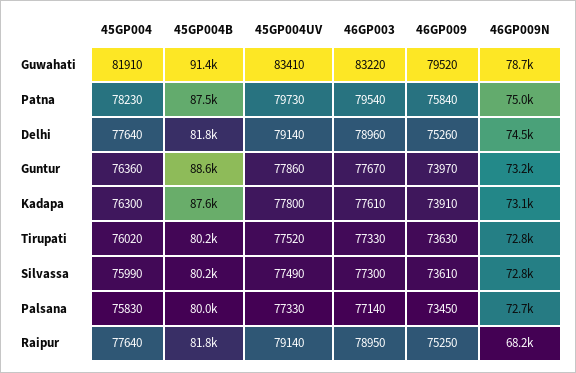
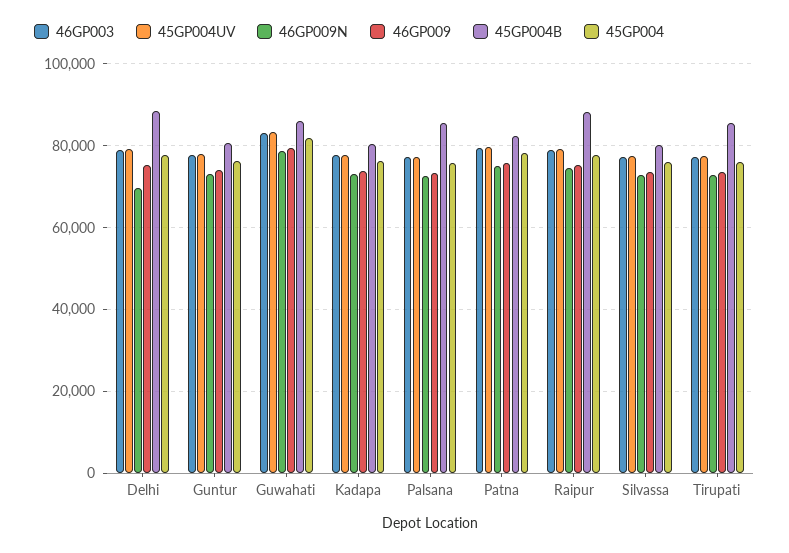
45GP004B, Guwahati: 91400 -> 86000
45GP004B, Patna: 87500 -> 82000
45GP004B, Delhi: 81800 -> 88000
46GP009N, Delhi: 74500 -> 70000
45GP004B, Guntur: 88600 -> 80000
45GP004B, Kadapa: 87600 -> 80000
45GP004B, Tirupati: 80200 -> 86000
45GP004B, Palsana: 80000 -> 86000
45GP004B, Raipur: 81800 -> 88000
46GP009N, Raipur: 68200 -> 74000

